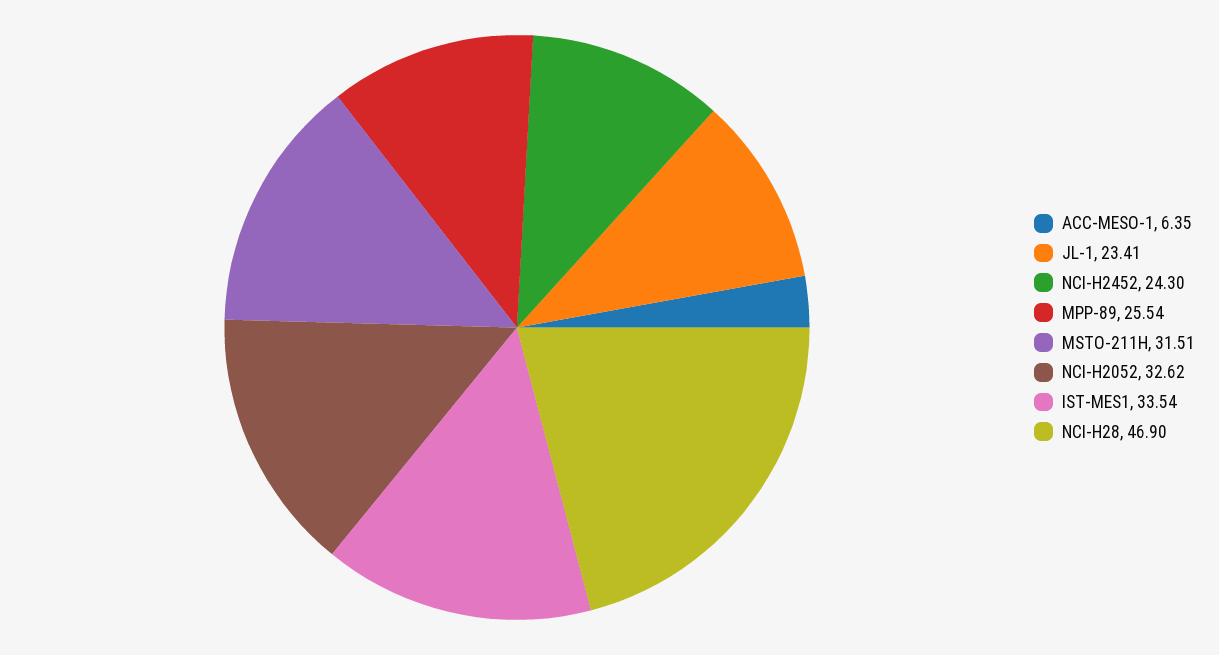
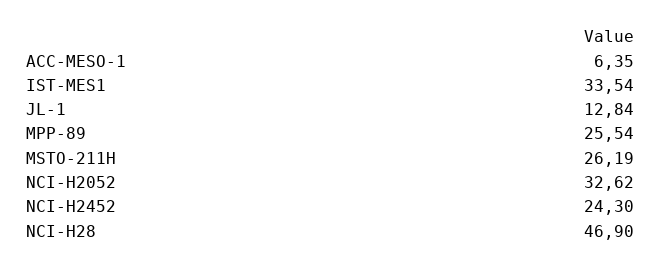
JL-1: 23.41 -> 12.84
MSTO-211H: 31.51 -> 26.19

